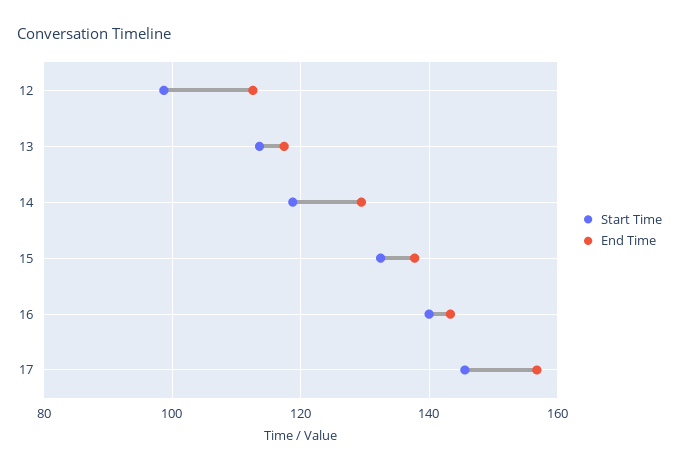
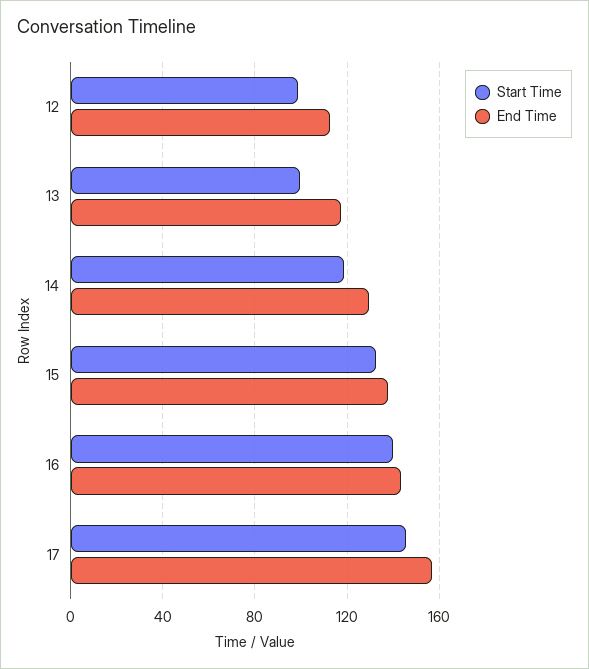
Start Time, 13: 114 -> 100

